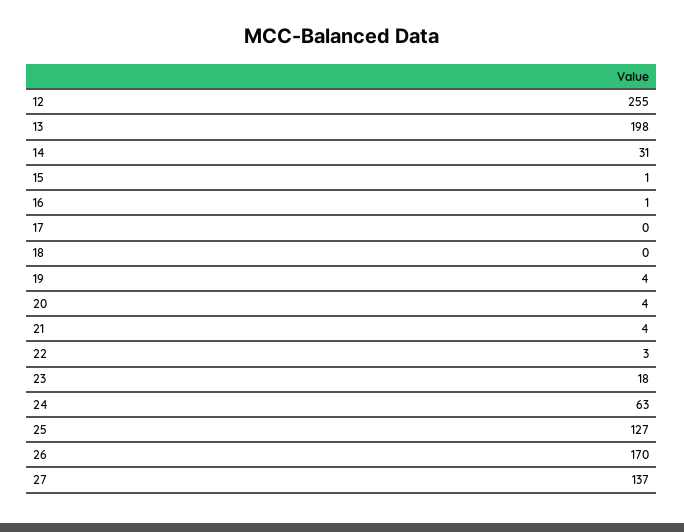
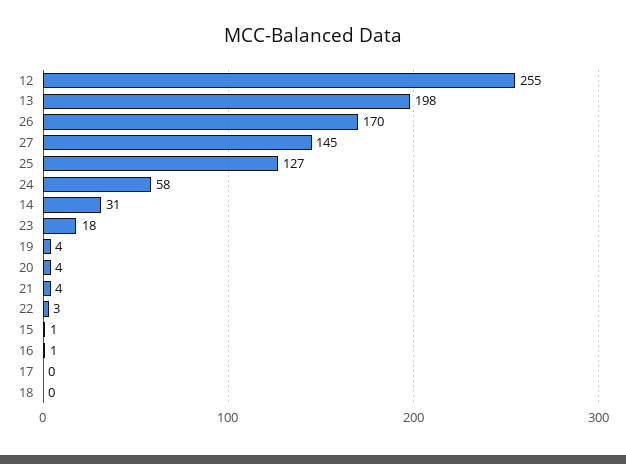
24: 63 -> 58
27: 137 -> 145

